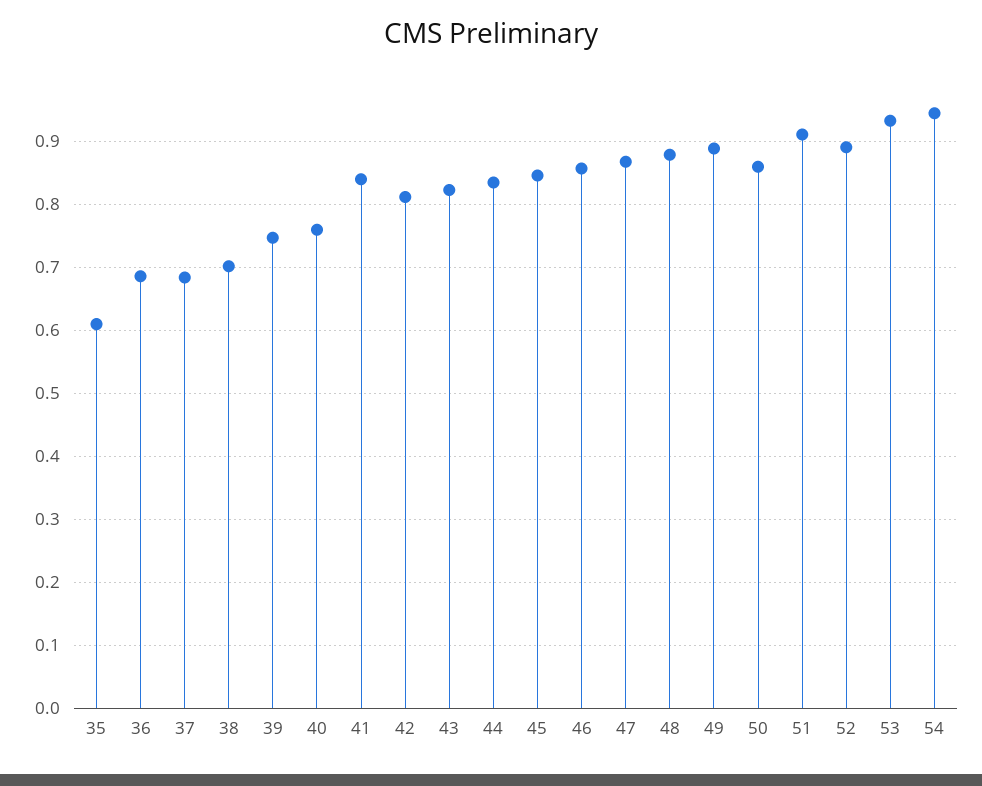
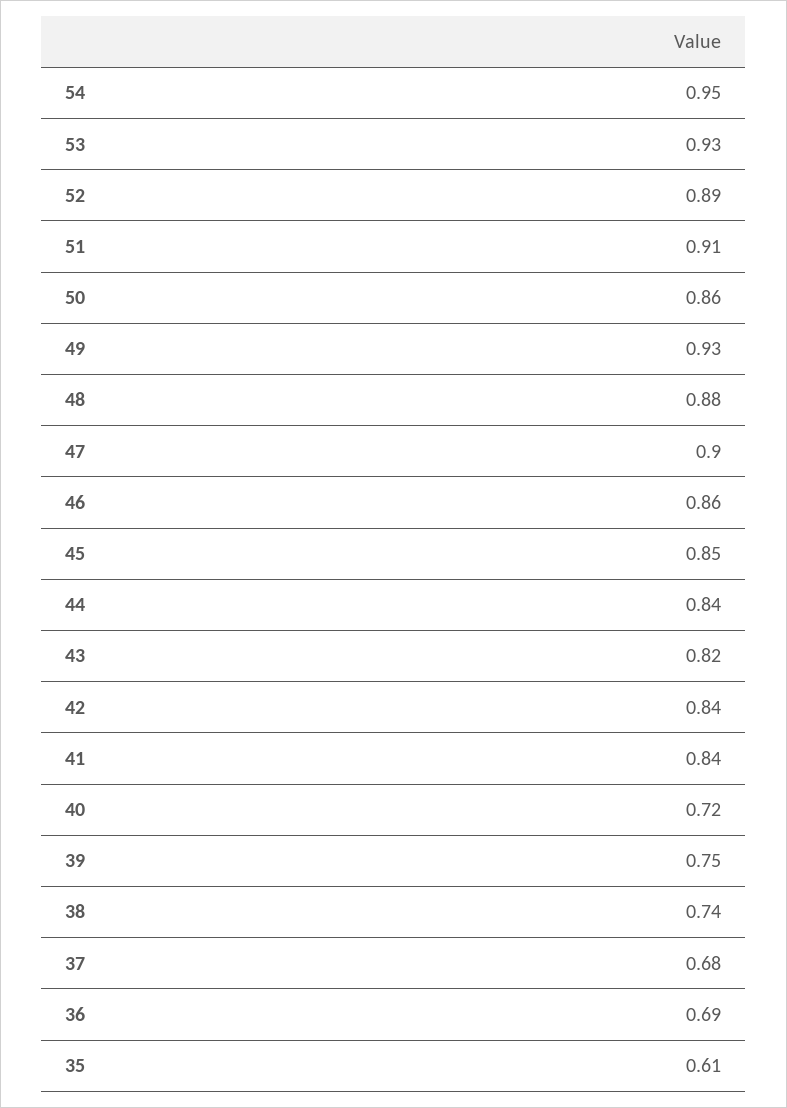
38: 0.7 -> 0.74
40: 0.76 -> 0.72
42: 0.81 -> 0.84
47: 0.87 -> 0.9
49: 0.89 -> 0.93

